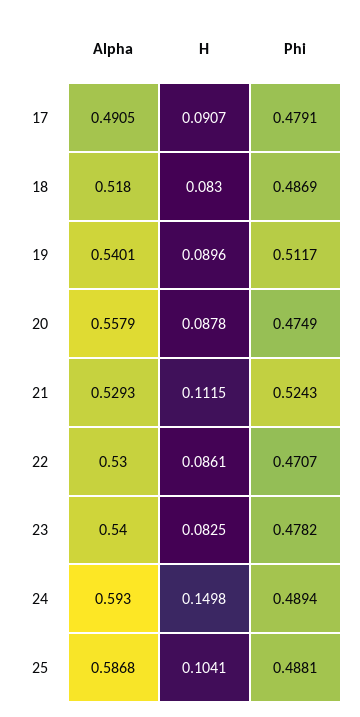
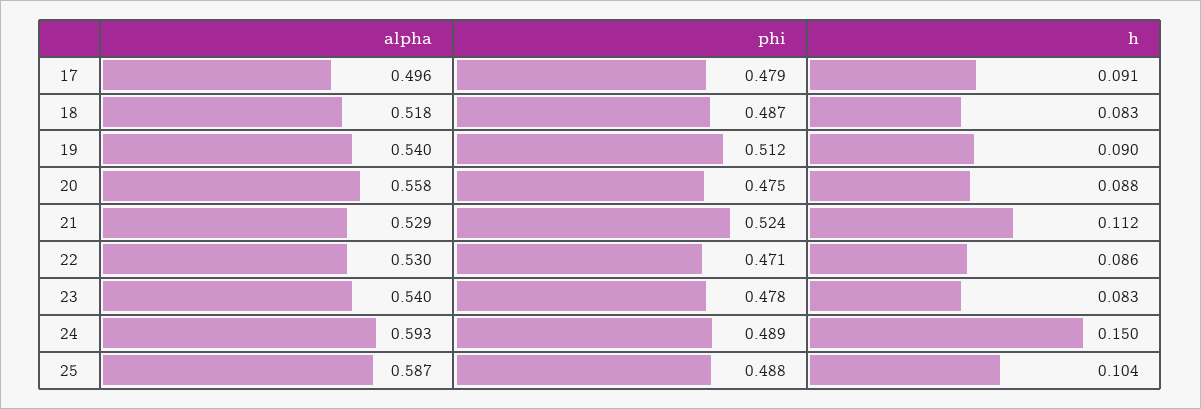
Alpha, 17: 0.4905 -> 0.496

